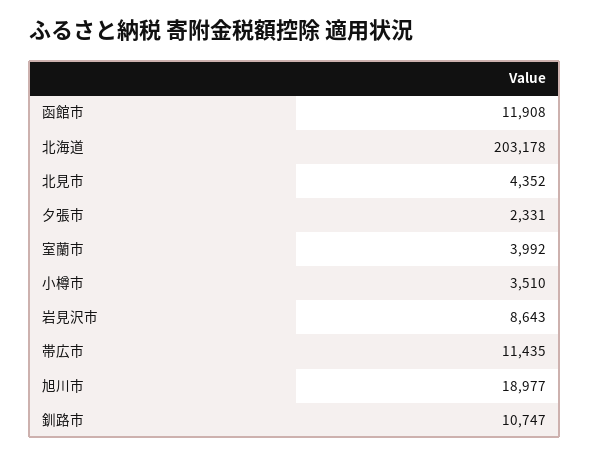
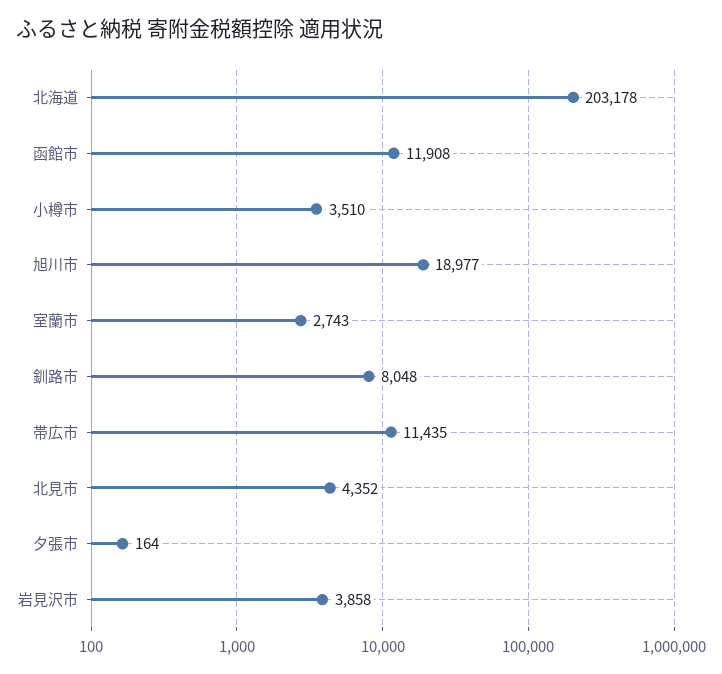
夕張市: 2331 -> 164
室蘭市: 3992 -> 2743
岩見沢市: 8643 -> 3858
釧路市: 10747 -> 8048

